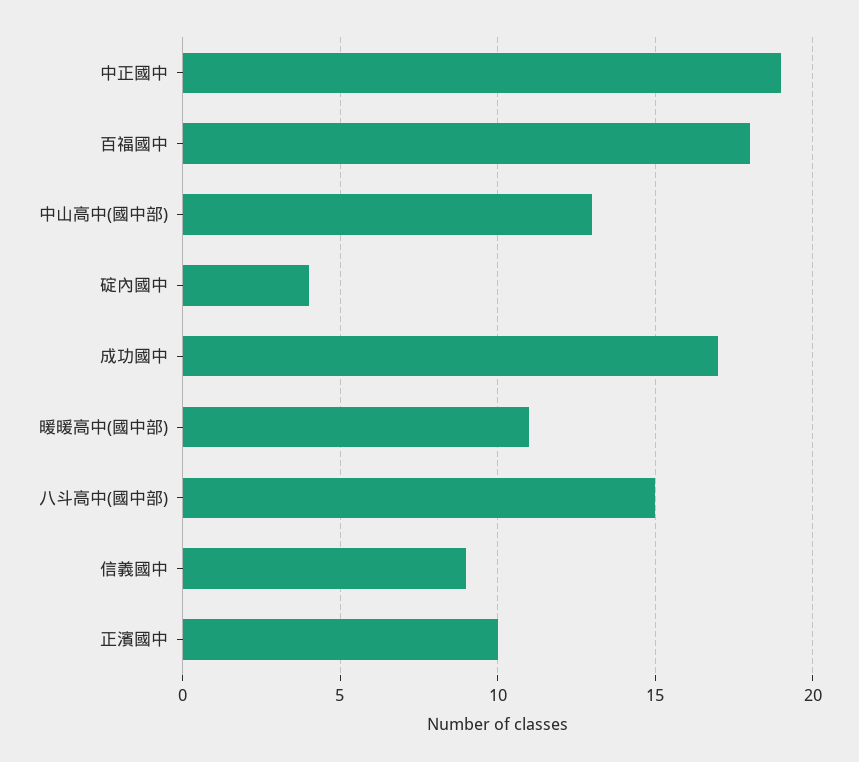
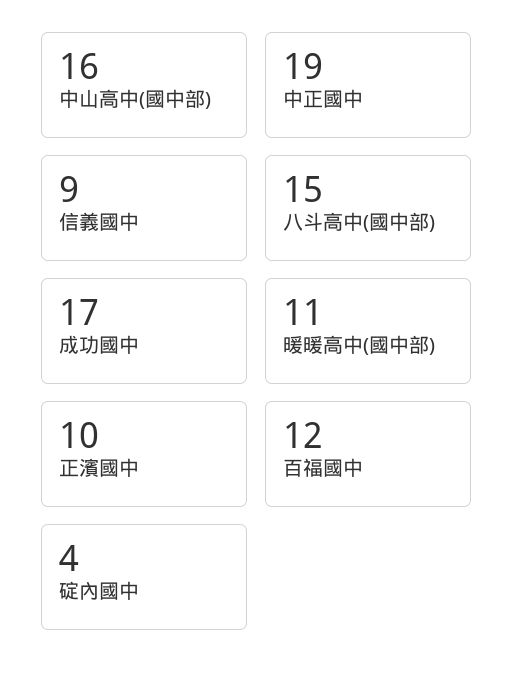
百福國中: 18 -> 12
中山高中(國中部): 13 -> 16

